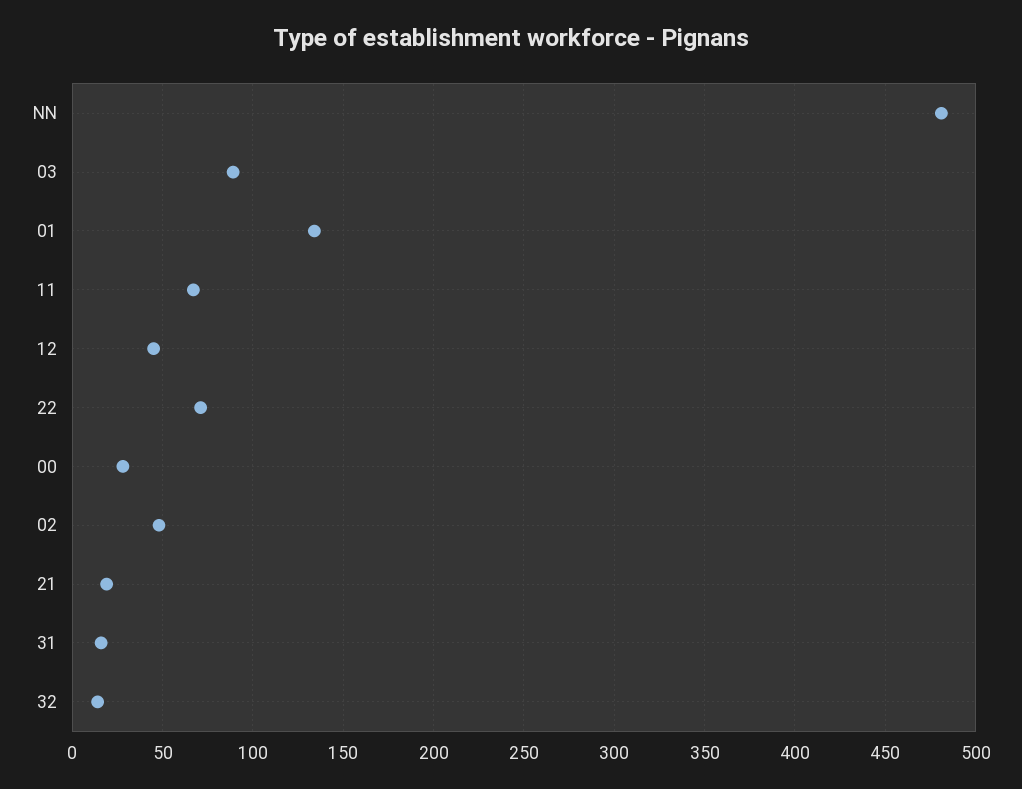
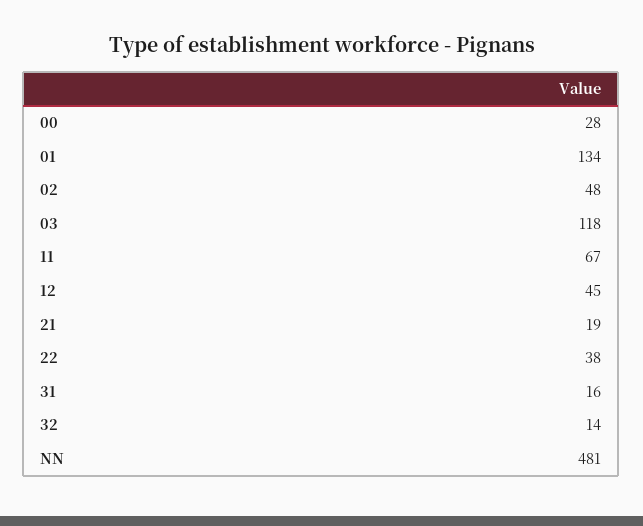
03: 90 -> 118
22: 70 -> 38

